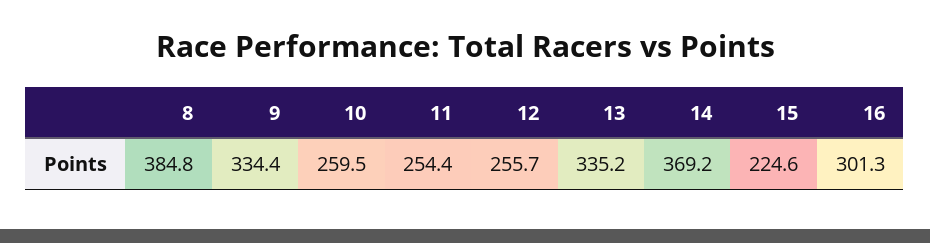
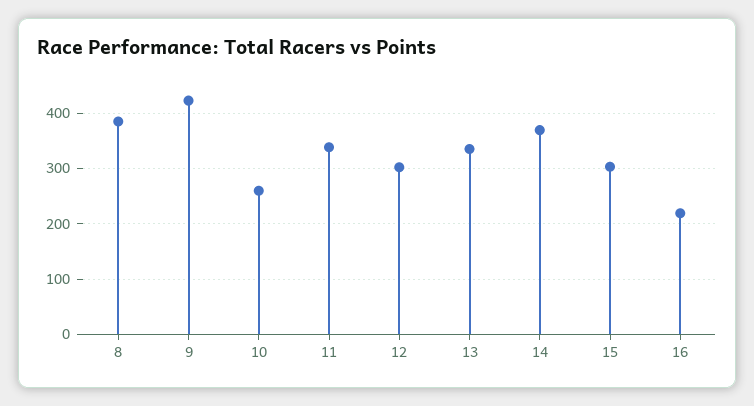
9: 334.4 -> 420
11: 254.4 -> 340
12: 255.7 -> 300
15: 224.6 -> 300
16: 301.3 -> 220

